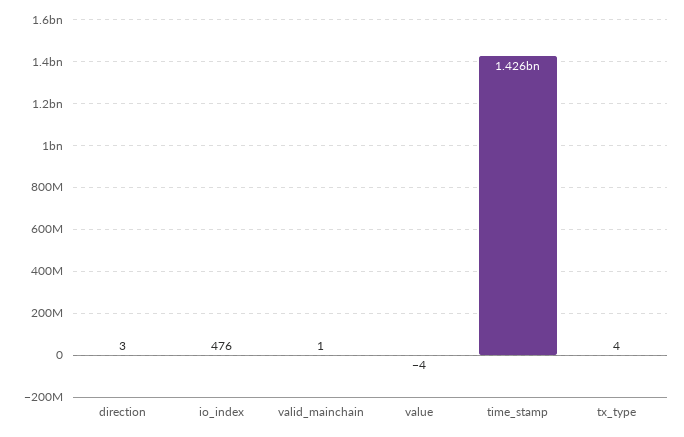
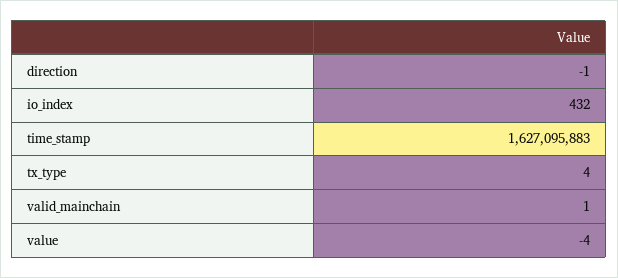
direction: 3 -> -1
io_index: 476 -> 432
time_stamp: 1426000000 -> 1627095883

